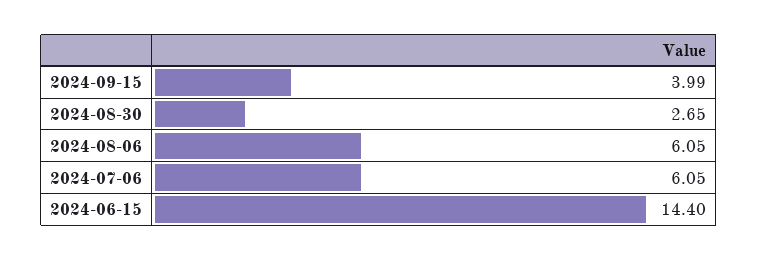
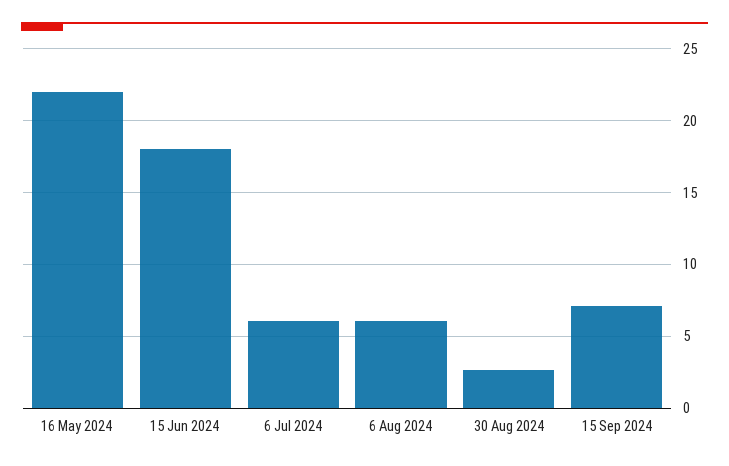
2024-09-15: 3.99 -> 7
2024-06-15: 14.4 -> 18
16 May 2024: none -> 22

